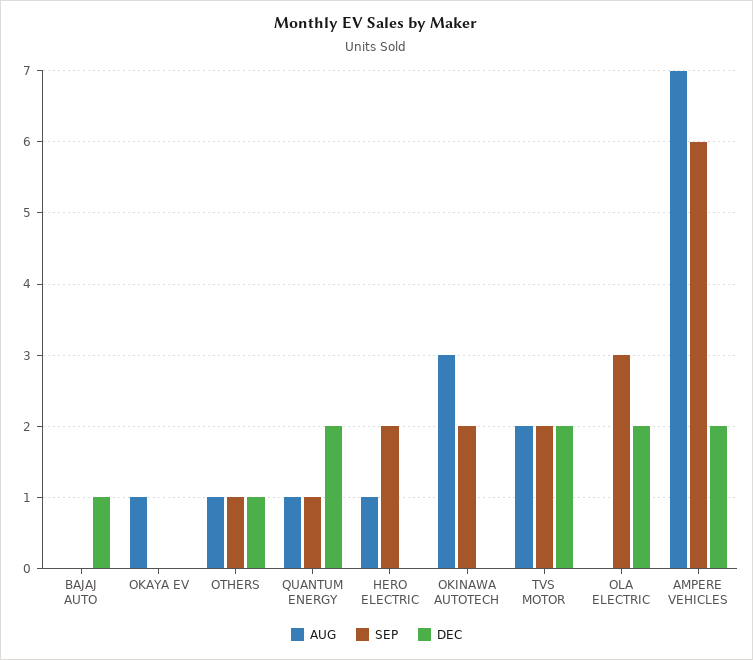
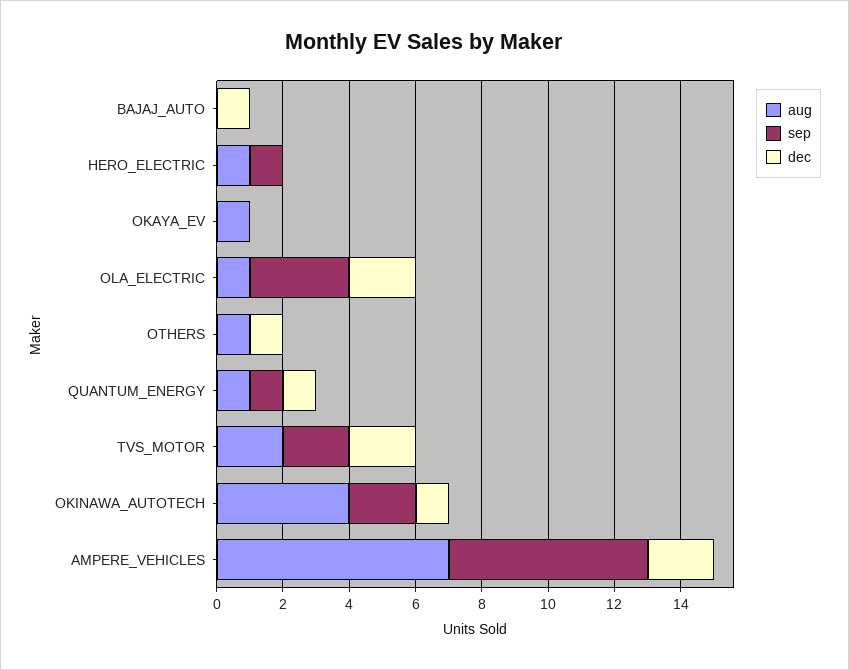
SEP, OTHERS: 1 -> 0
DEC, QUANTUM ENERGY: 2 -> 1
SEP, HERO ELECTRIC: 2 -> 1
AUG, OKINAWA AUTOTECH: 3 -> 4
DEC, OKINAWA AUTOTECH: 0 -> 1
AUG, OLA ELECTRIC: 0 -> 1

